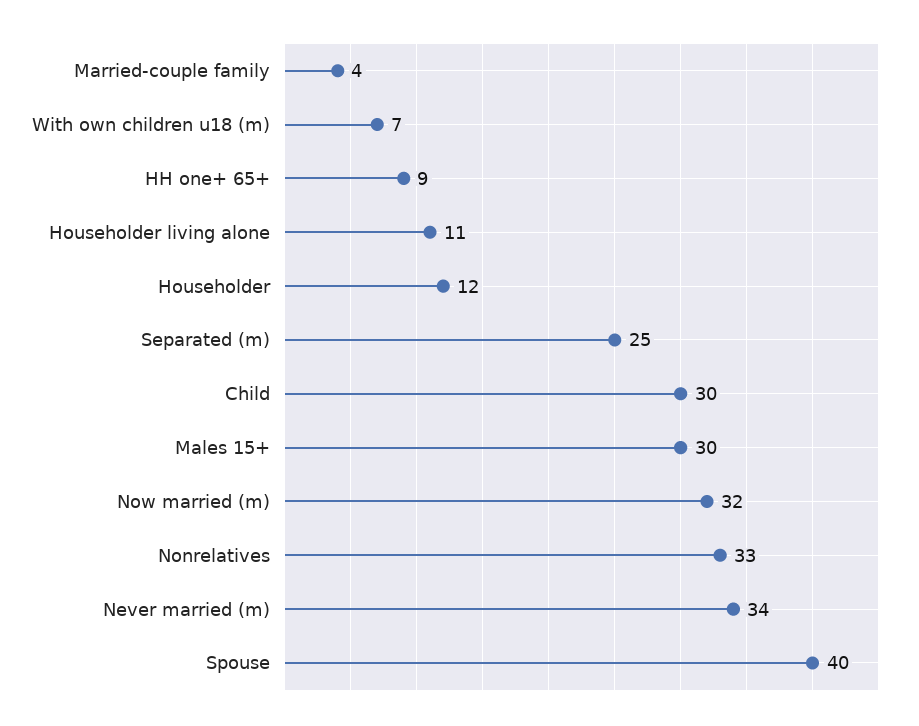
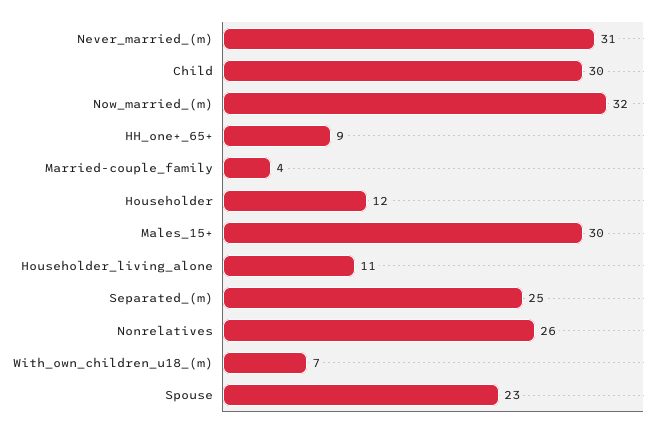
Nonrelatives: 33 -> 26
Never married (m): 34 -> 31
Spouse: 40 -> 23

